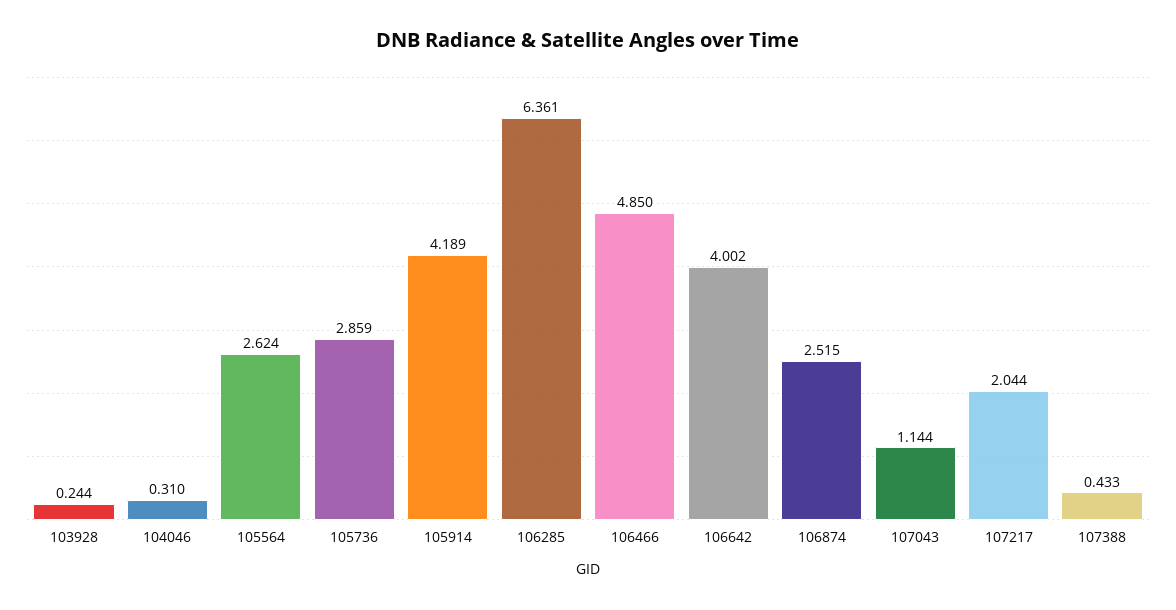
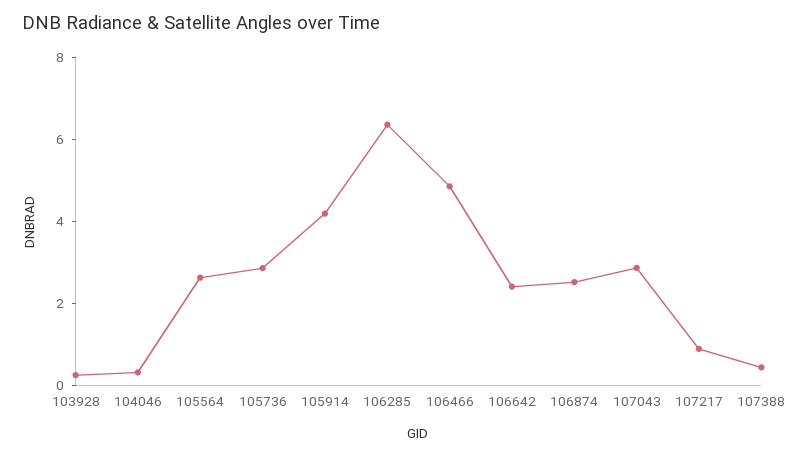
106642: 4.002 -> 2.5
107043: 1.144 -> 3
107217: 2.044 -> 1

